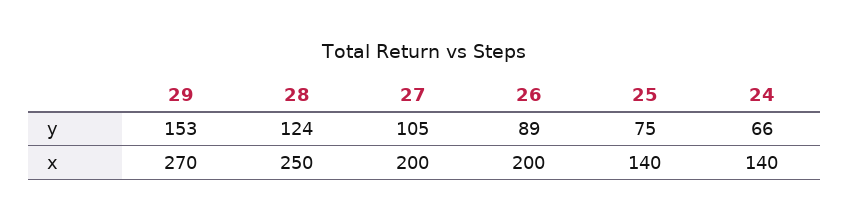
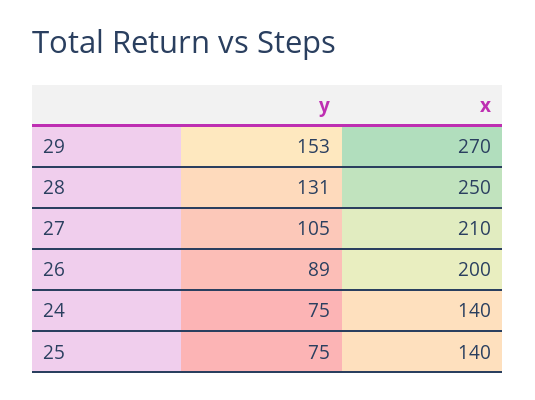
28, y: 124 -> 131
24, y: 66 -> 75
27, x: 200 -> 210

